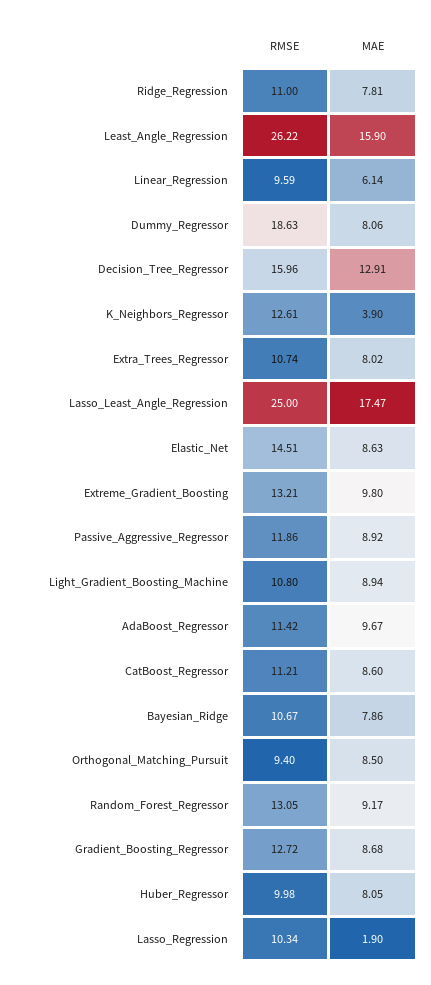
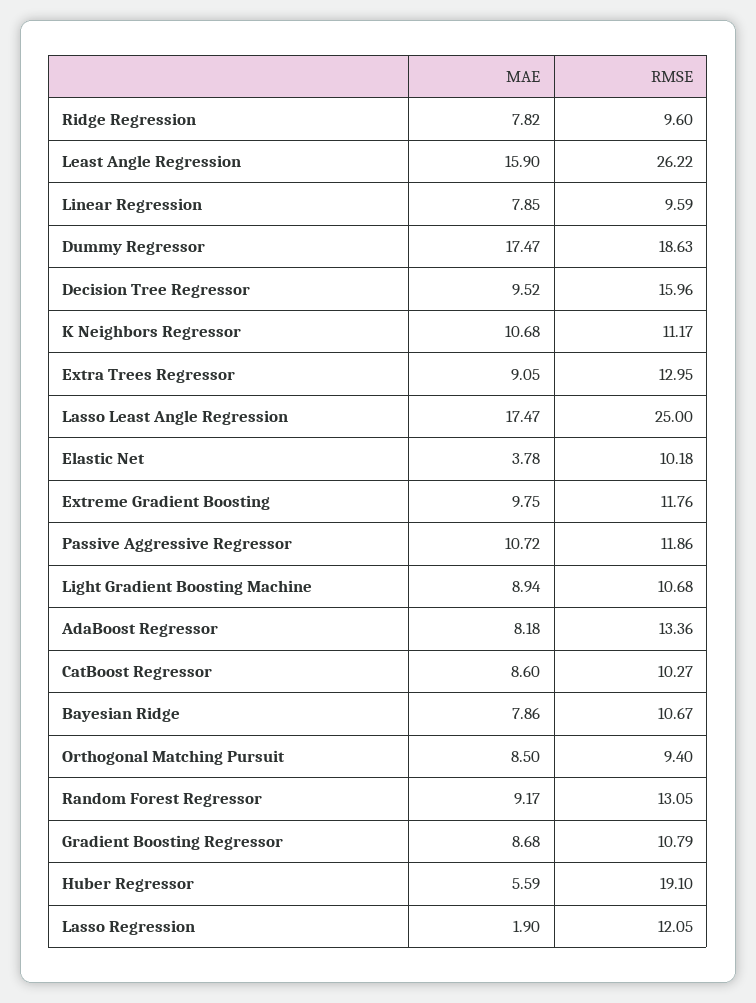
RMSE, Ridge_Regression: 11 -> 9.6
MAE, Ridge_Regression: 7.81 -> 7.82
MAE, Linear_Regression: 6.14 -> 7.85
MAE, Dummy_Regressor: 8.06 -> 17.47
MAE, Decision_Tree_Regressor: 12.91 -> 9.52
RMSE, K_Neighbors_Regressor: 12.61 -> 11.17
MAE, K_Neighbors_Regressor: 3.9 -> 10.68
RMSE, Extra_Trees_Regressor: 10.74 -> 12.95
MAE, Extra_Trees_Regressor: 8.02 -> 9.05
RMSE, Elastic_Net: 14.51 -> 10.18
MAE, Elastic_Net: 8.63 -> 3.78
RMSE, Extreme_Gradient_Boosting: 13.21 -> 11.76
MAE, Extreme_Gradient_Boosting: 9.8 -> 9.75
MAE, Passive_Aggressive_Regressor: 8.92 -> 10.72
RMSE, Light_Gradient_Boosting_Machine: 10.8 -> 10.68
RMSE, AdaBoost_Regressor: 11.42 -> 13.36
MAE, AdaBoost_Regressor: 9.67 -> 8.18
RMSE, CatBoost_Regressor: 11.21 -> 10.27
RMSE, Gradient_Boosting_Regressor: 12.72 -> 10.79
RMSE, Huber_Regressor: 9.98 -> 19.1
MAE, Huber_Regressor: 8.05 -> 5.59
RMSE, Lasso_Regression: 10.34 -> 12.05

